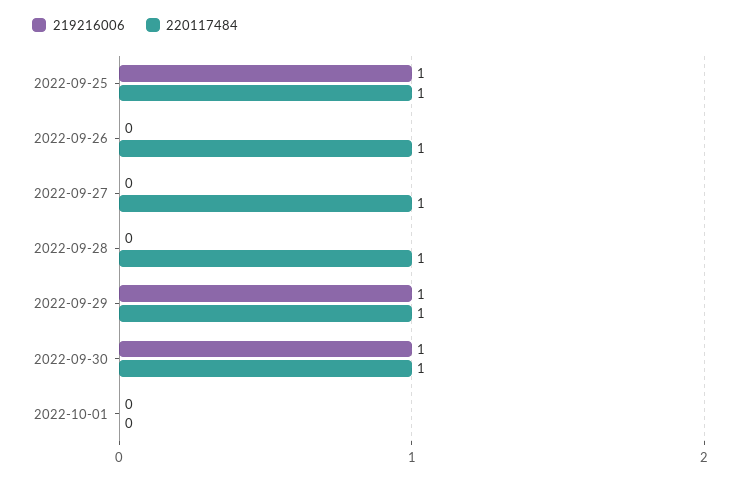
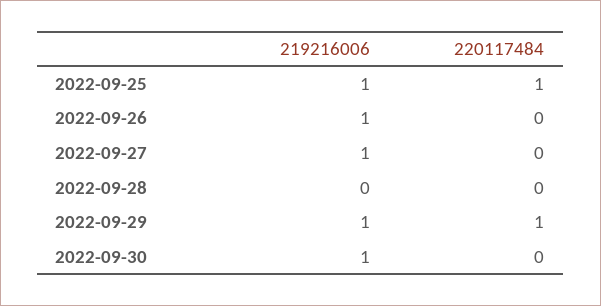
219216006, 2022-09-26: 0 -> 1
220117484, 2022-09-26: 1 -> 0
219216006, 2022-09-27: 0 -> 1
220117484, 2022-09-27: 1 -> 0
220117484, 2022-09-28: 1 -> 0
220117484, 2022-09-30: 1 -> 0
219216006, 2022-10-01: 0 -> none
220117484, 2022-10-01: 0 -> none

